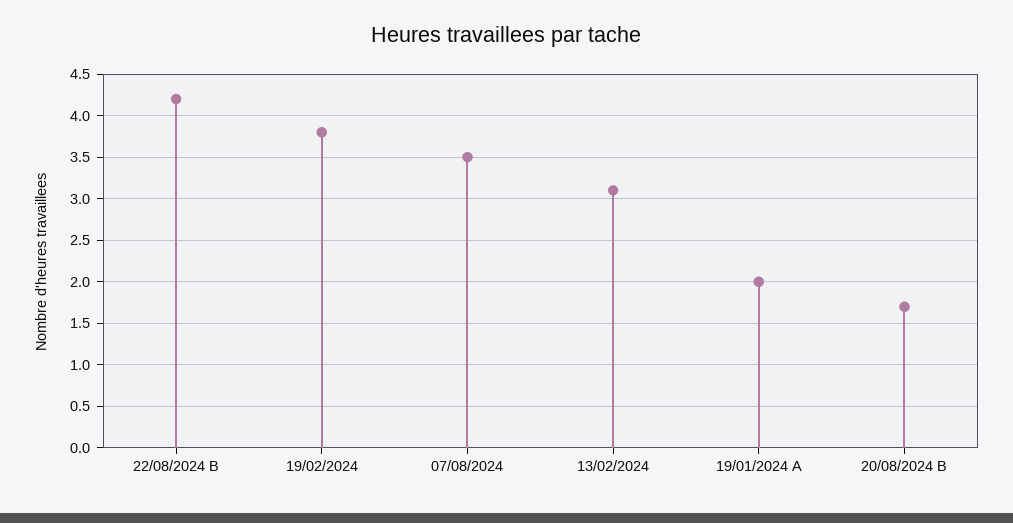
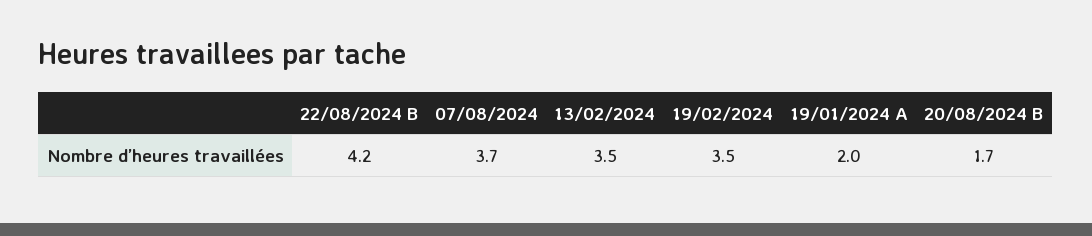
19/02/2024: 3.8 -> 3.5
07/08/2024: 3.5 -> 3.7
13/02/2024: 3.1 -> 3.5

